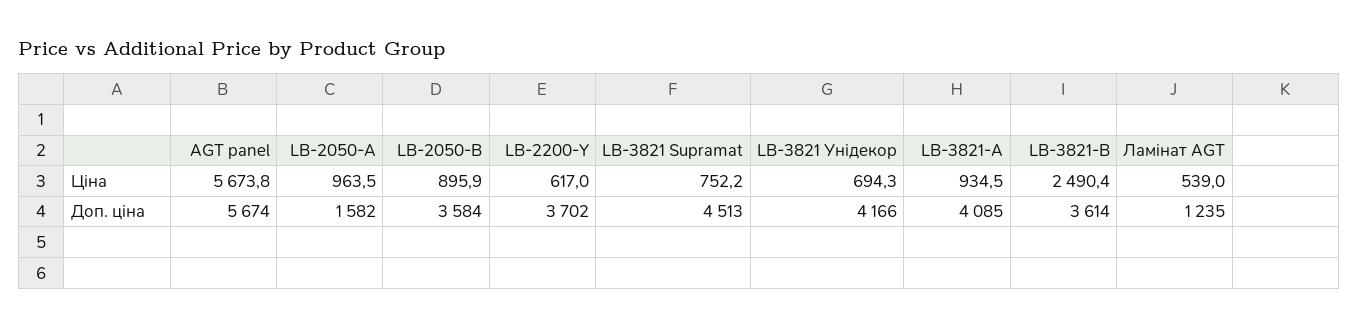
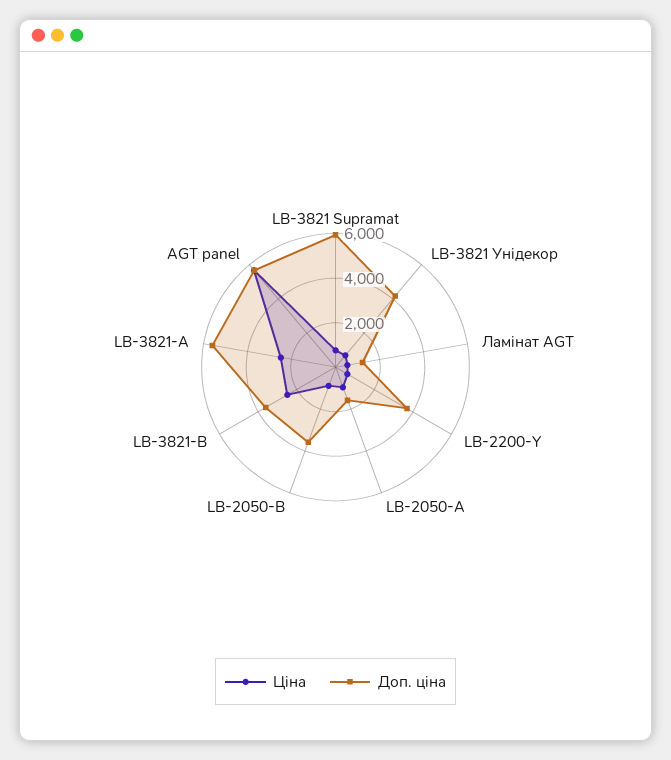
Ціна, LB-3821-А: 934.5 -> 2500
Доп. ціна, LB-3821 Supramat: 4513 -> 6000
Доп. ціна, LB-3821-А: 4085 -> 5500

